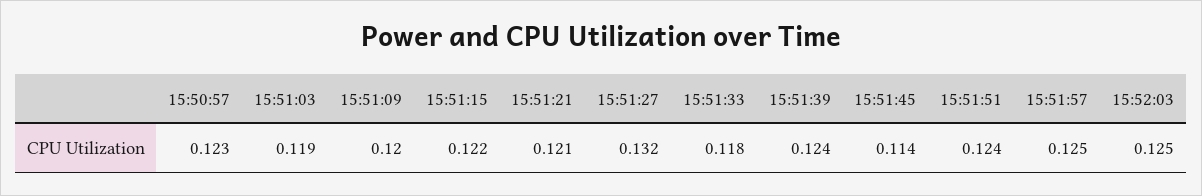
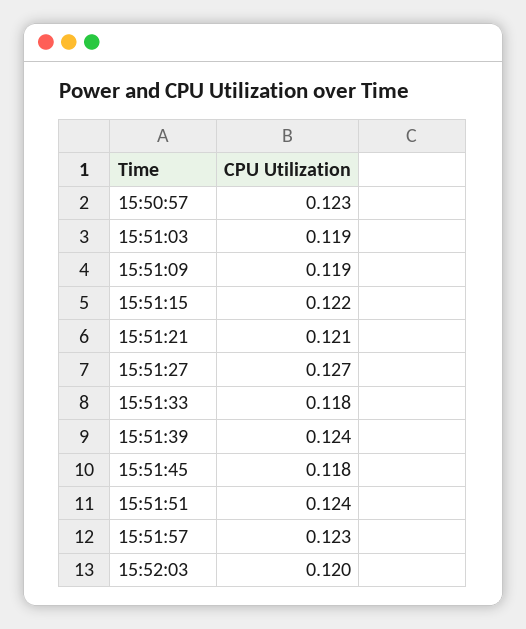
15:51:09: 0.12 -> 0.119
15:51:27: 0.132 -> 0.127
15:51:45: 0.114 -> 0.118
15:51:57: 0.125 -> 0.123
15:52:03: 0.125 -> 0.12

